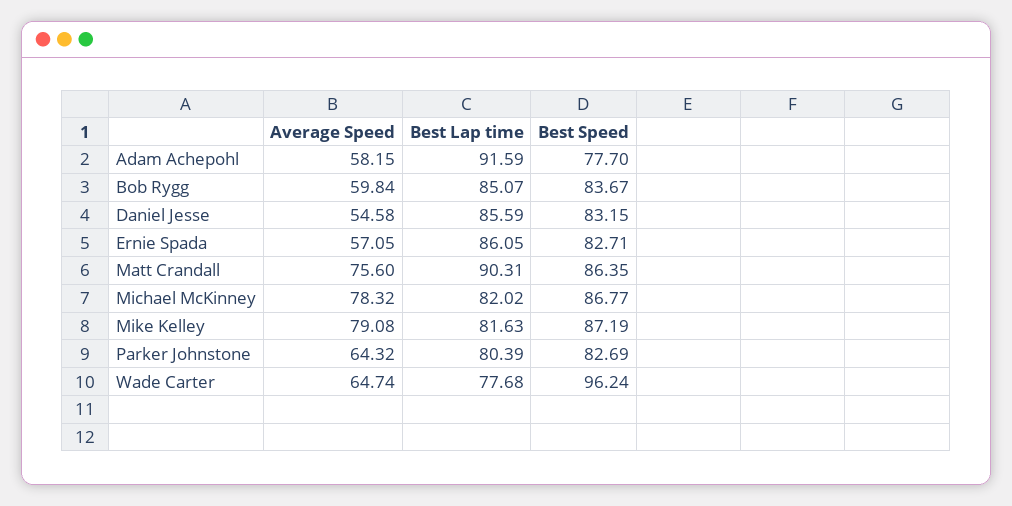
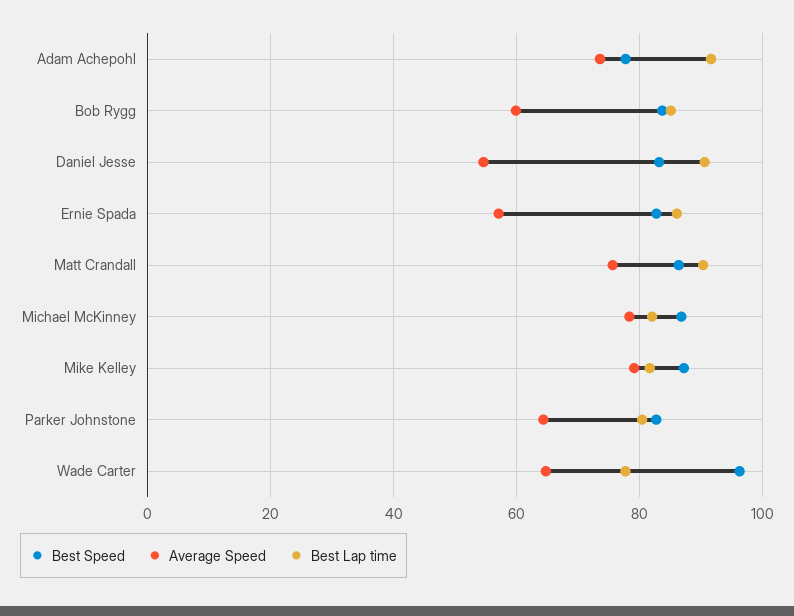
Average Speed, Adam Achepohl: 58.15 -> 74
Best Lap time, Daniel Jesse: 85.59 -> 90

